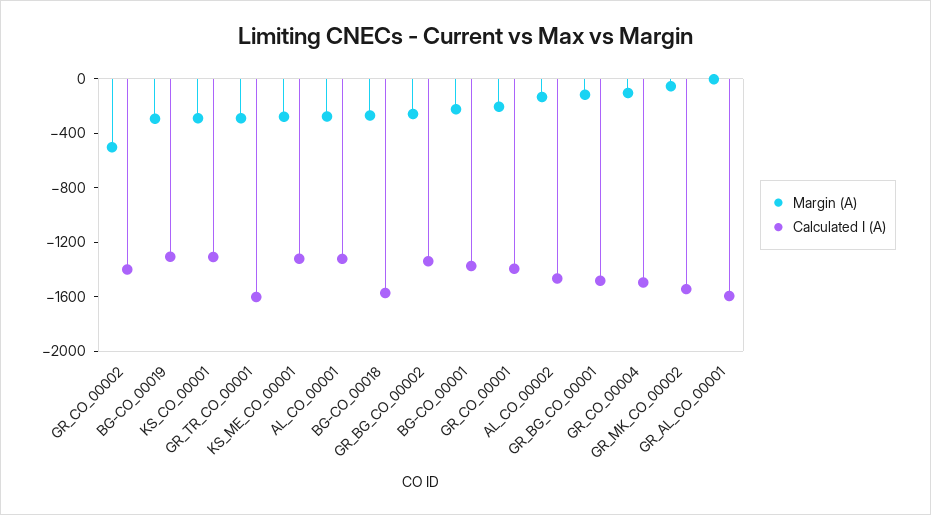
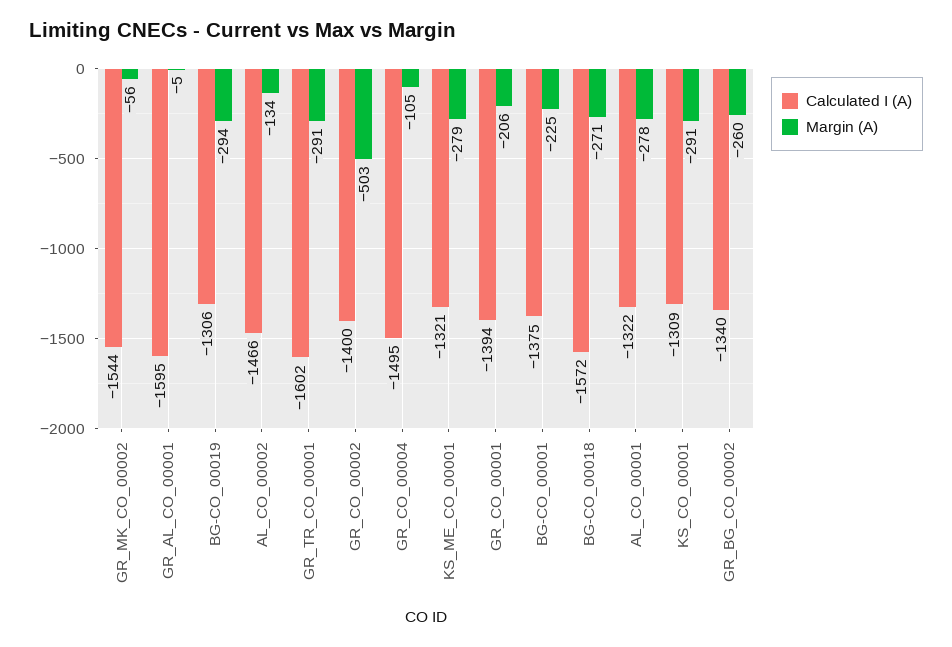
Margin (A), GR_BG_CO_00001: -100 -> none
Calculated I (A), GR_BG_CO_00001: -1500 -> none

